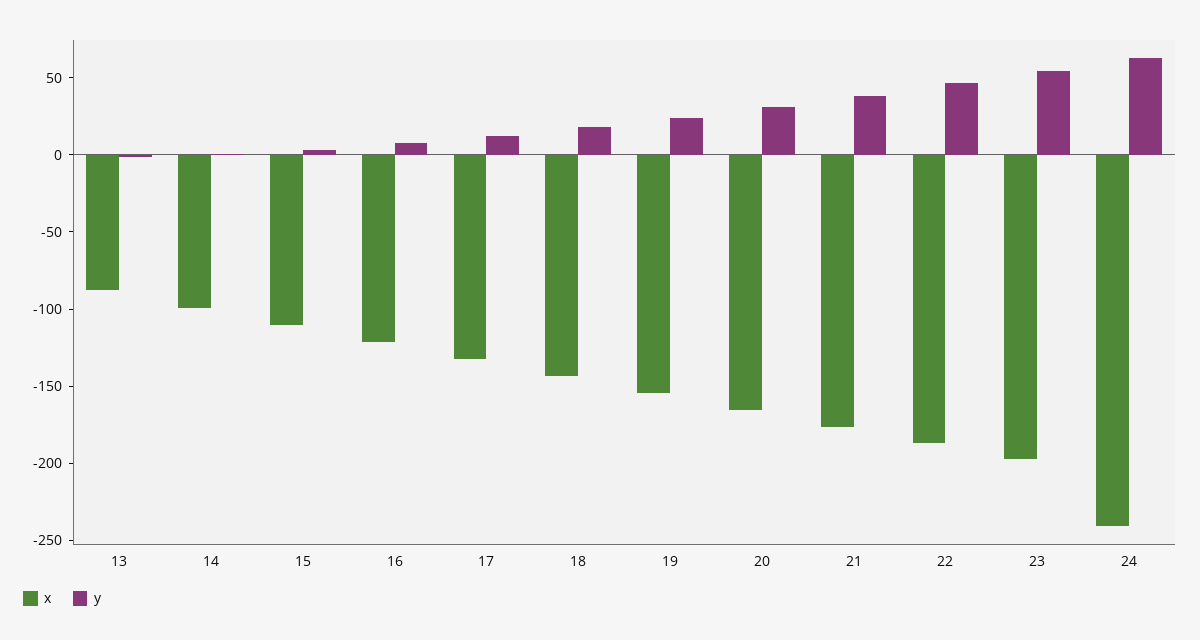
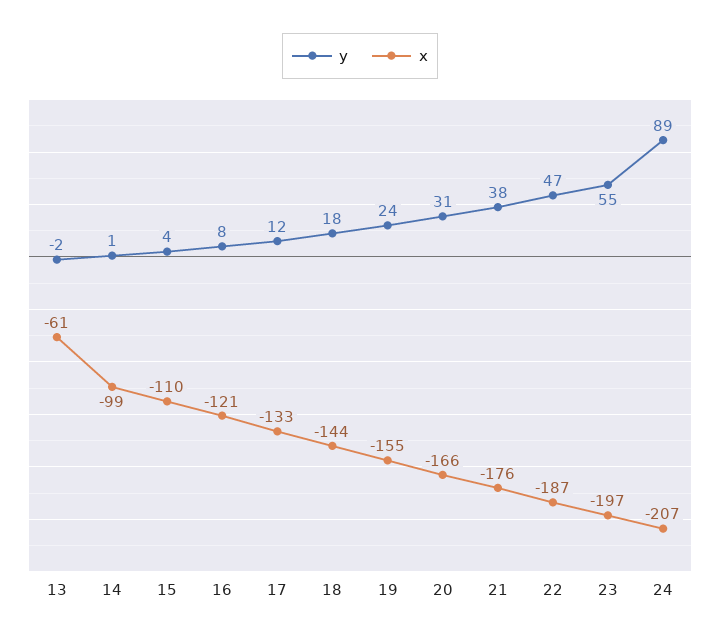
x, 13: -90 -> -61
x, 24: -240 -> -207
y, 24: 60 -> 89

